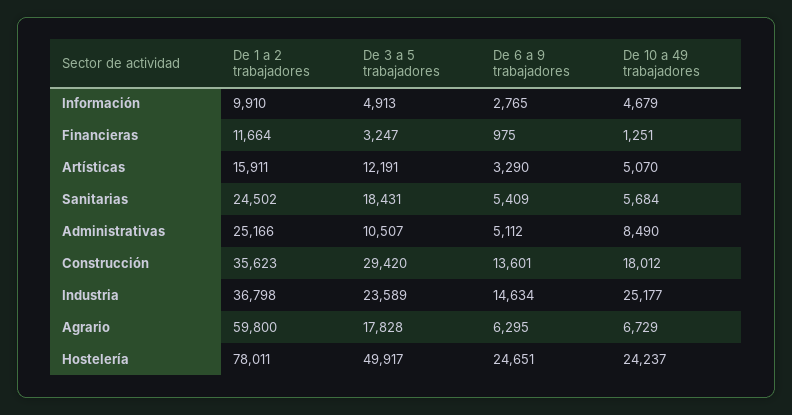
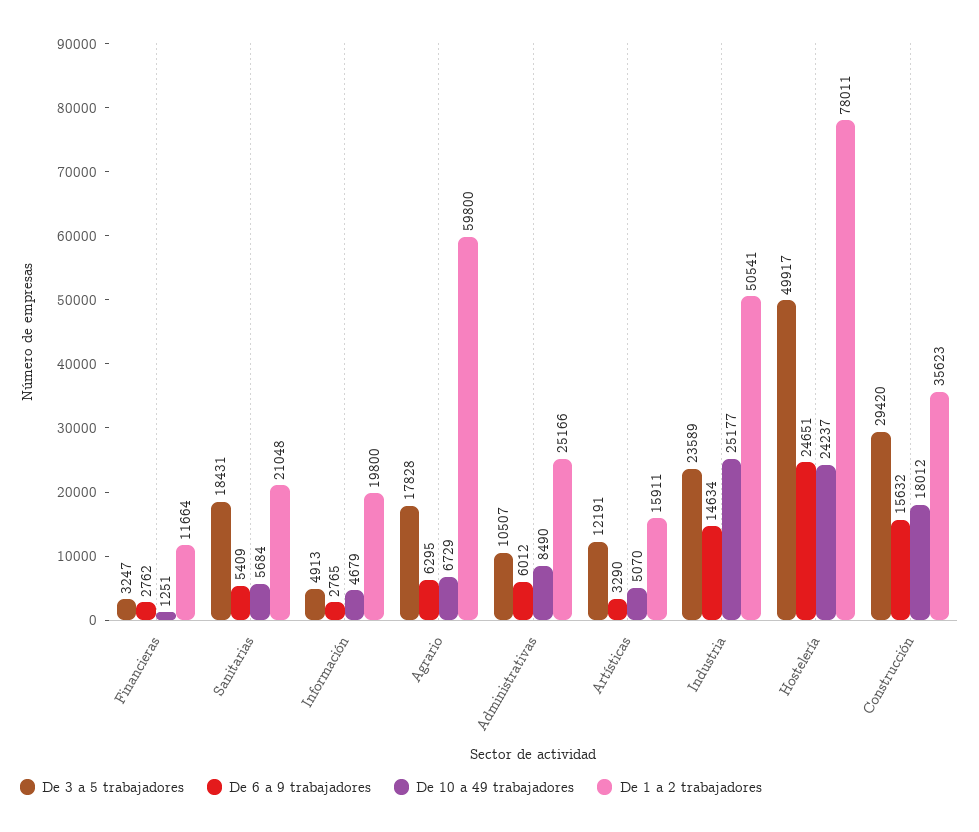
De 1 a 2 trabajadores, Información: 9910 -> 19800
De 6 a 9 trabajadores, Financieras: 975 -> 2762
De 1 a 2 trabajadores, Sanitarias: 24502 -> 21048
De 6 a 9 trabajadores, Administrativas: 5112 -> 6012
De 6 a 9 trabajadores, Construcción: 13601 -> 15632
De 1 a 2 trabajadores, Industria: 36798 -> 50541

